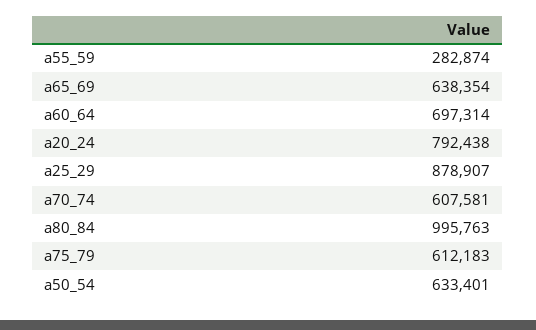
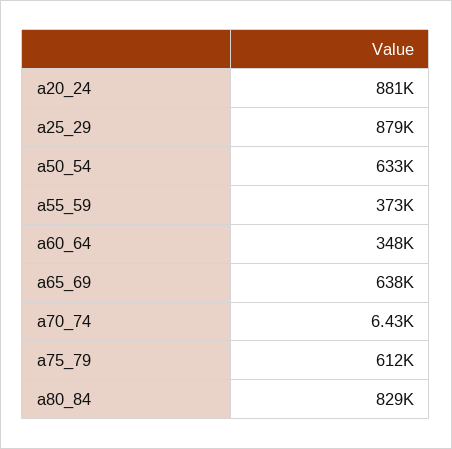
a55_59: 282874 -> 373000
a60_64: 697314 -> 348000
a20_24: 792438 -> 881000
a70_74: 607581 -> 6430
a80_84: 995763 -> 829000

